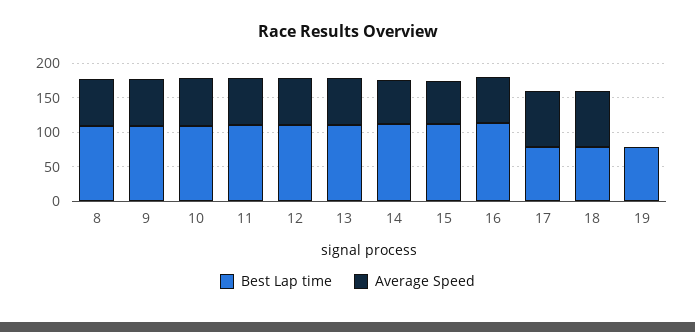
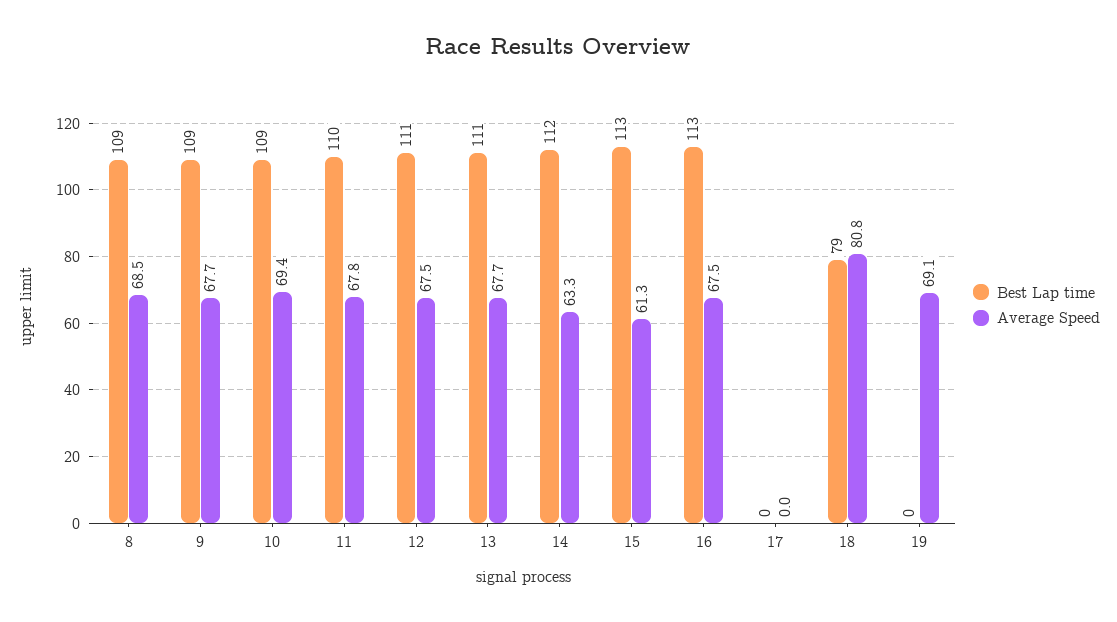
Best Lap time, 17: 75 -> 0
Average Speed, 17: 75 -> 0
Best Lap time, 19: 75 -> 0
Average Speed, 19: 0 -> 69.1

